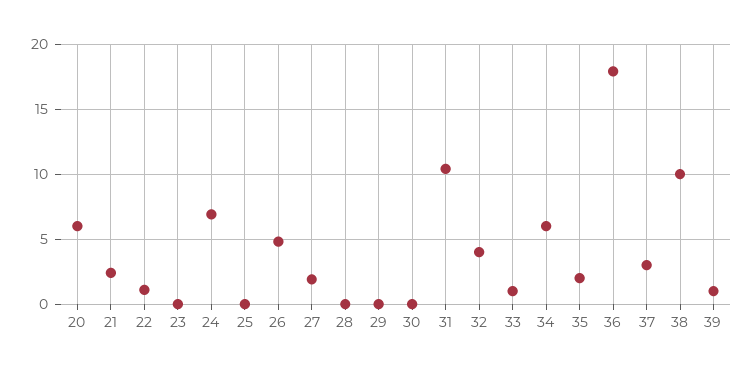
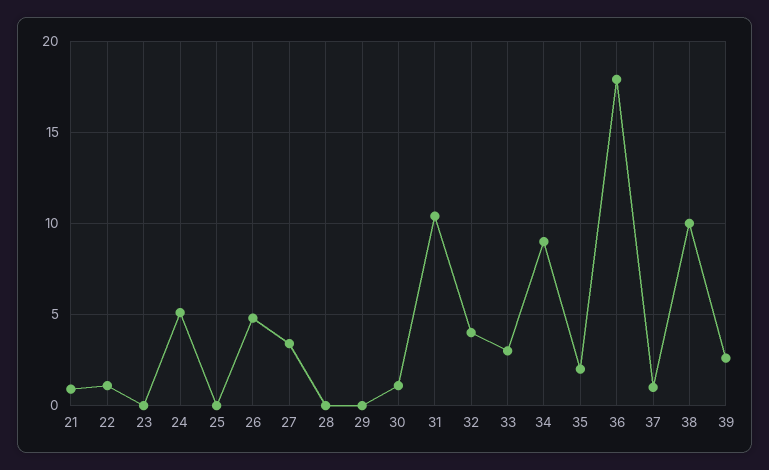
20: 6 -> none
21: 2.5 -> 1
24: 7 -> 5
27: 2 -> 3.5
30: 0 -> 1
33: 1 -> 3
34: 6 -> 9
37: 3 -> 1
39: 1 -> 2.5

